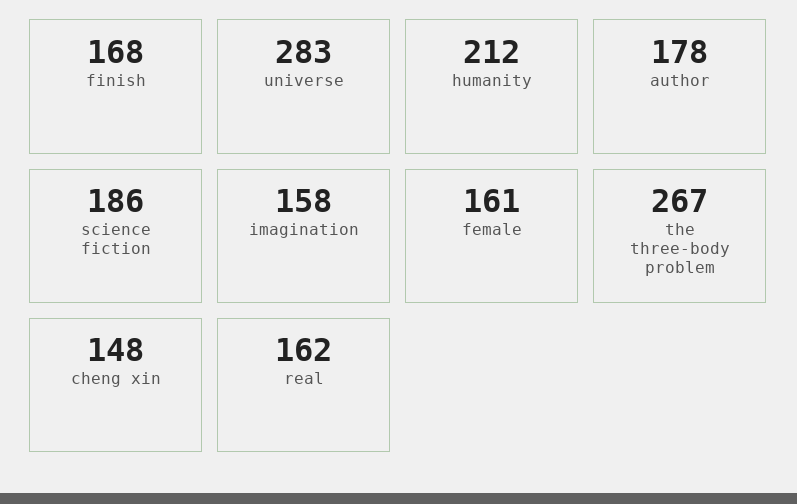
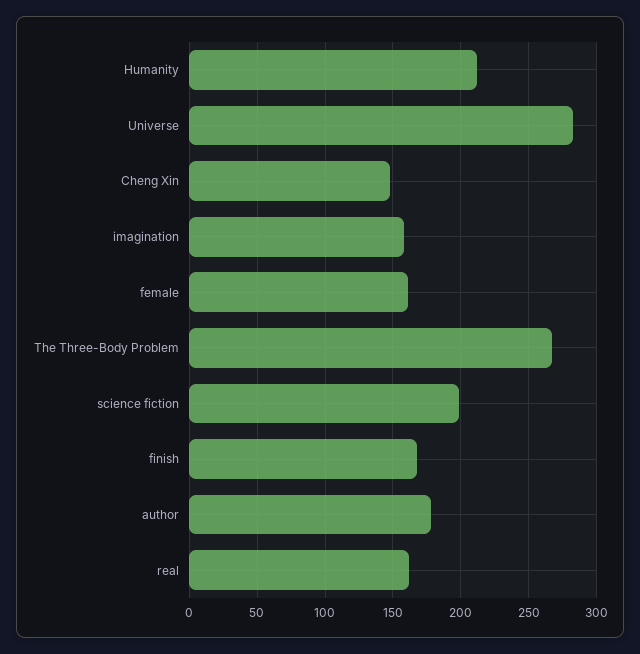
science fiction: 186 -> 200

